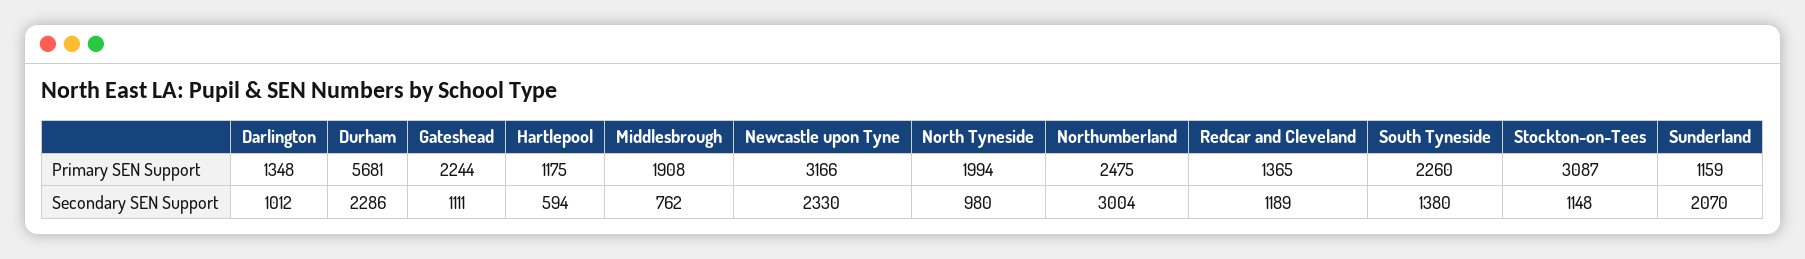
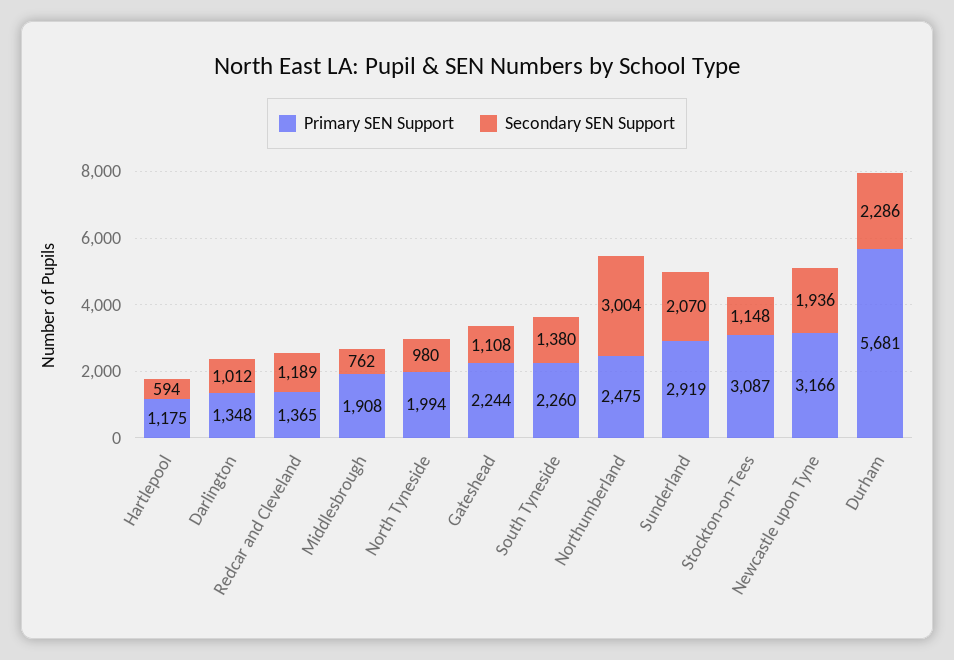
Primary SEN Support, Sunderland: 1159 -> 2919
Secondary SEN Support, Gateshead: 1111 -> 1108
Secondary SEN Support, Newcastle upon Tyne: 2330 -> 1936

